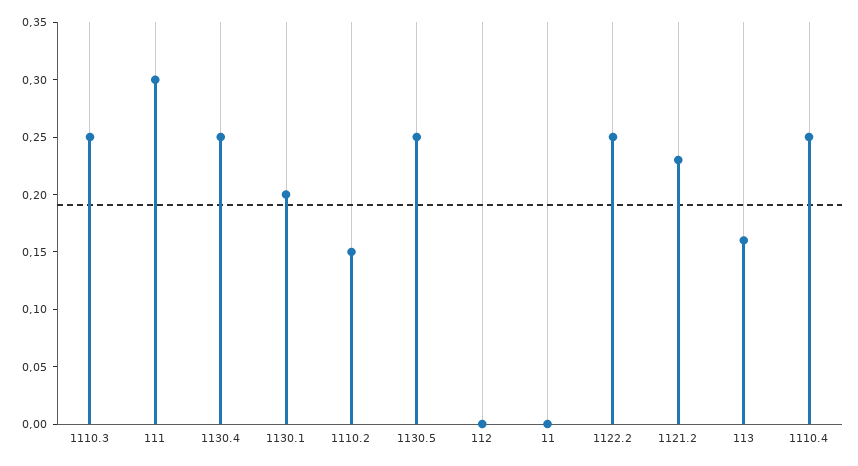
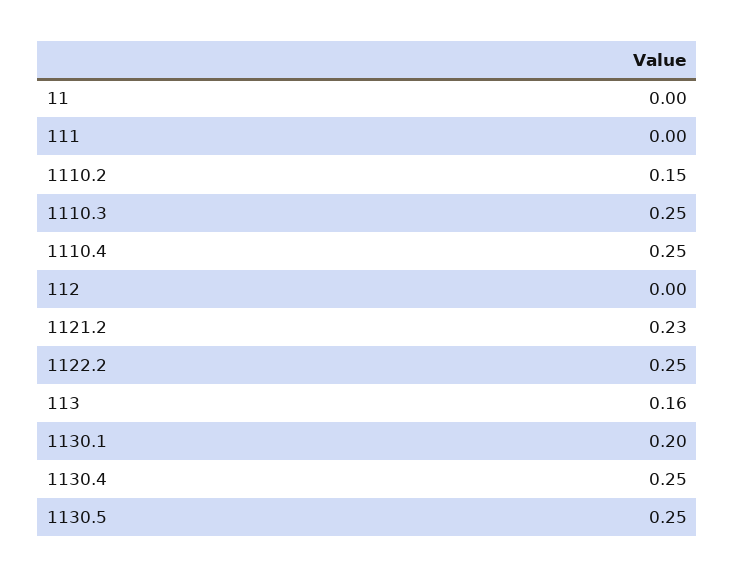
111: 0.3 -> 0

